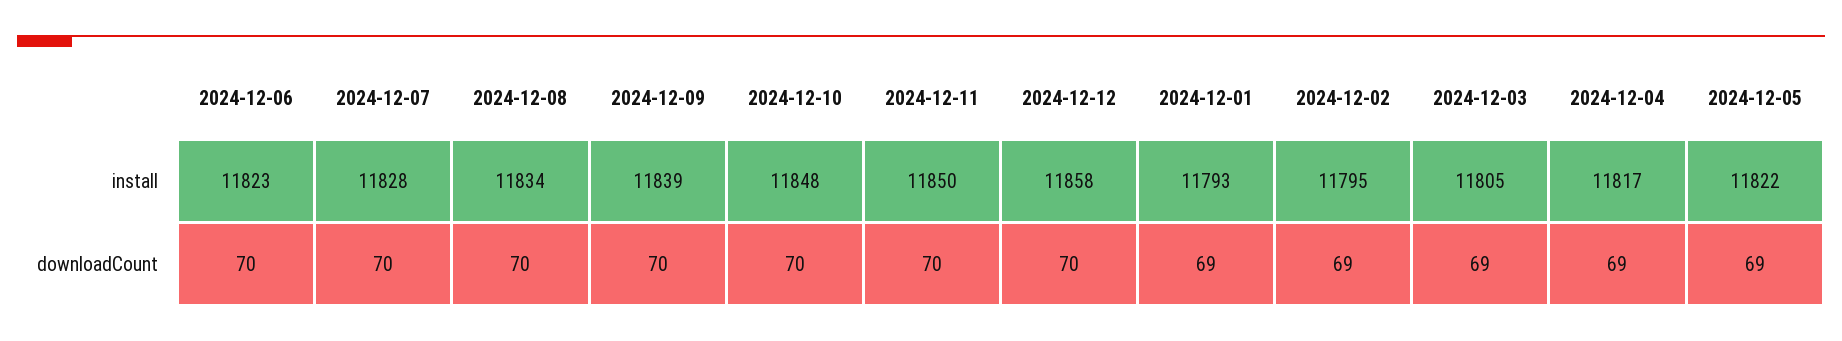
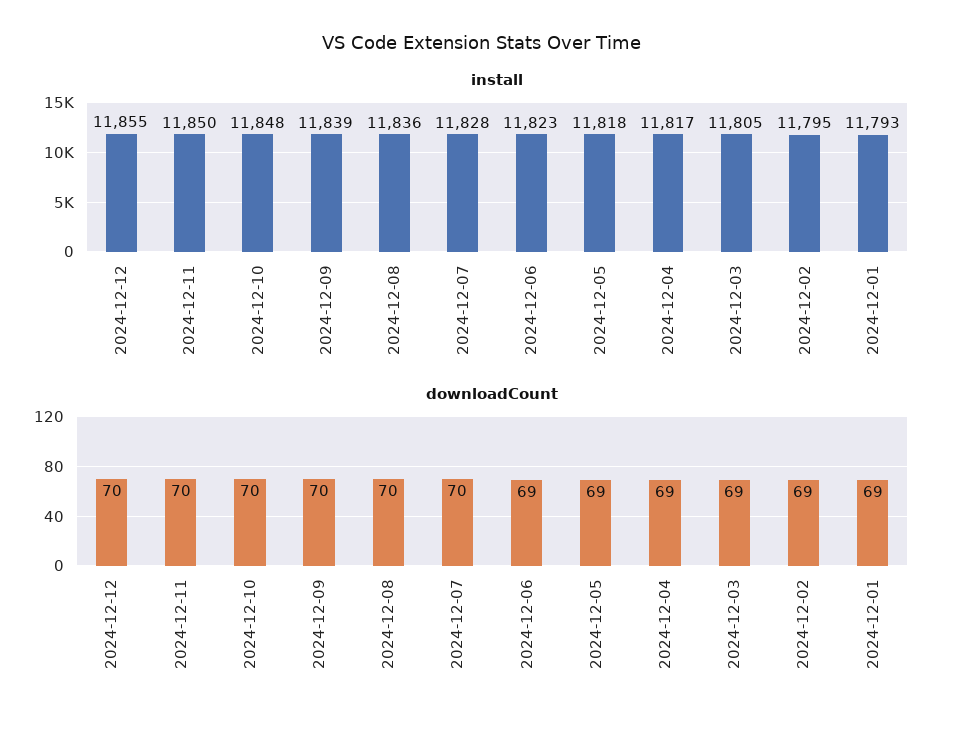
install, 2024-12-08: 11834 -> 11836
install, 2024-12-12: 11858 -> 11855
install, 2024-12-05: 11822 -> 11818
downloadCount, 2024-12-06: 70 -> 69

